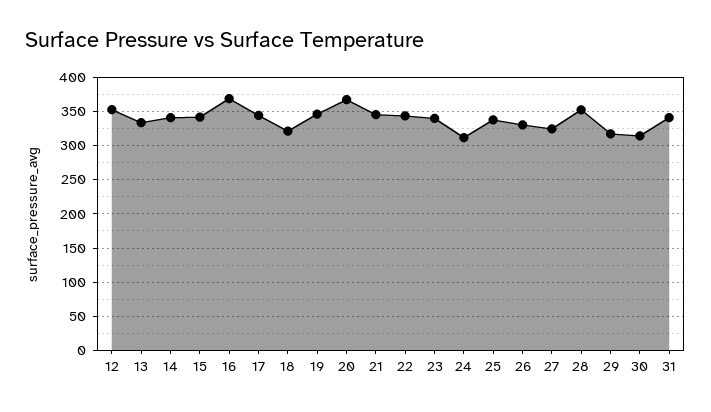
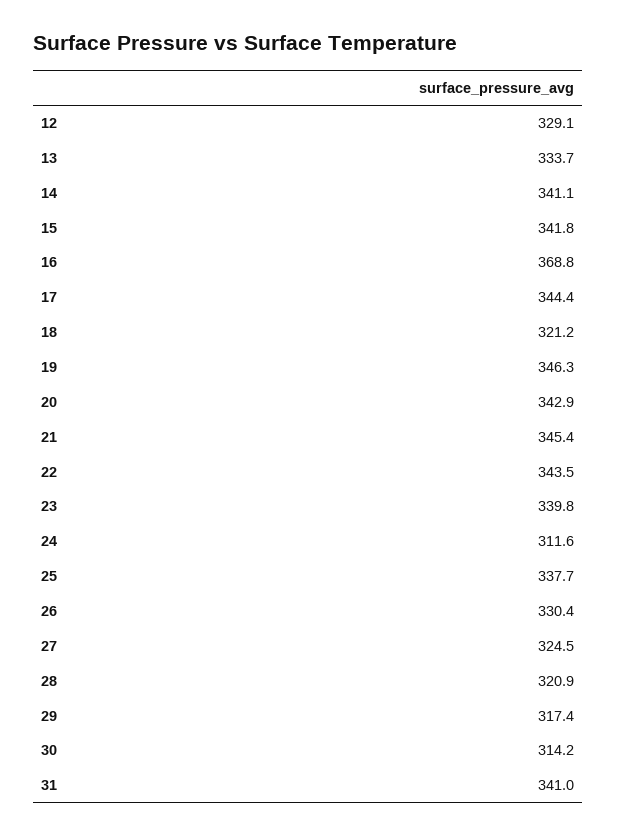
12: 350 -> 329.1
20: 370 -> 342.9
28: 350 -> 320.9

